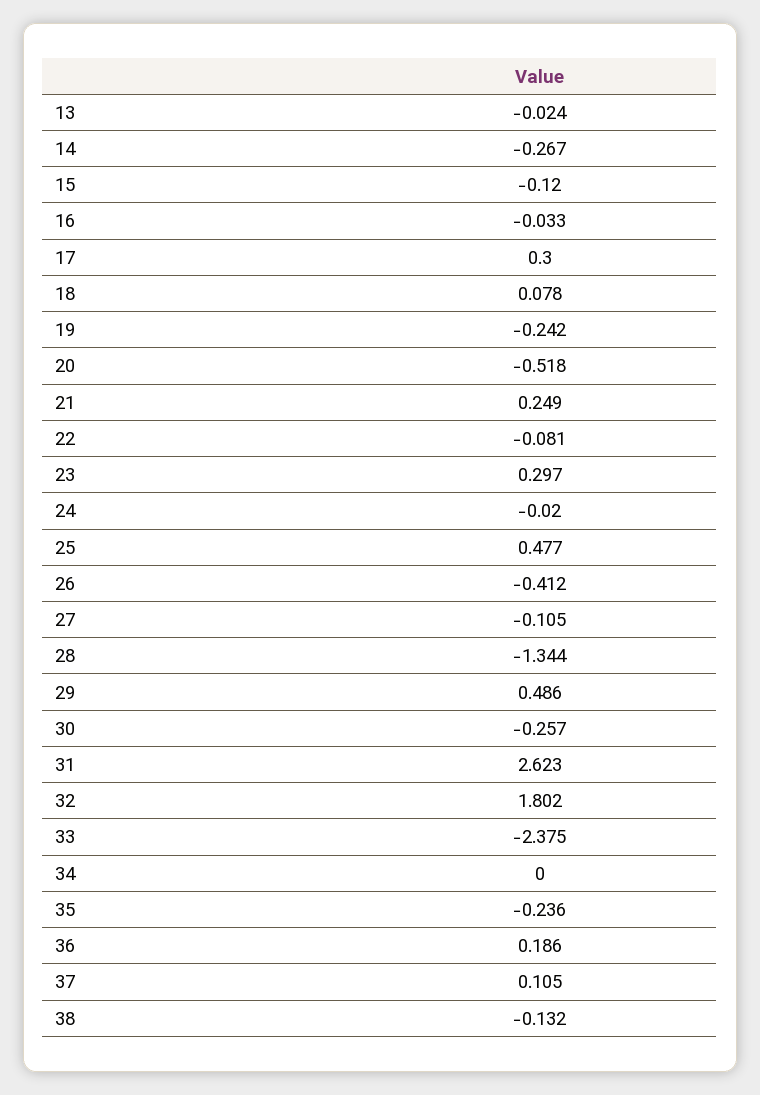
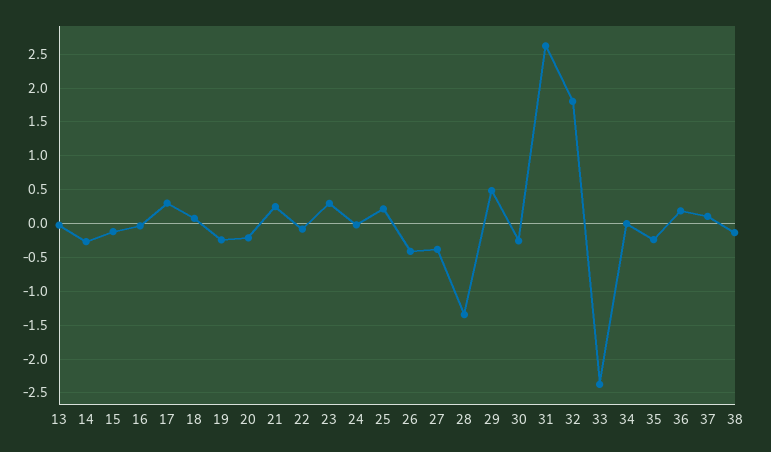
20: -0.518 -> -0.2
25: 0.477 -> 0.2
27: -0.105 -> -0.4

